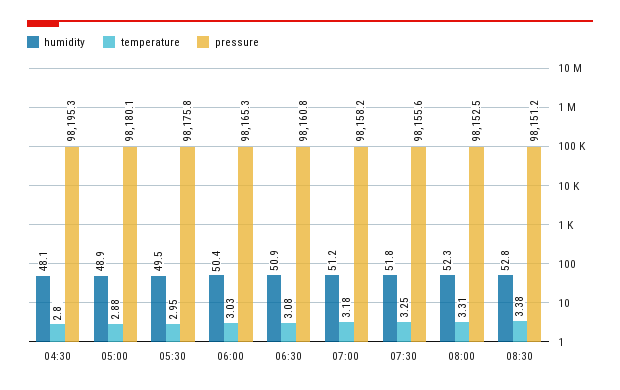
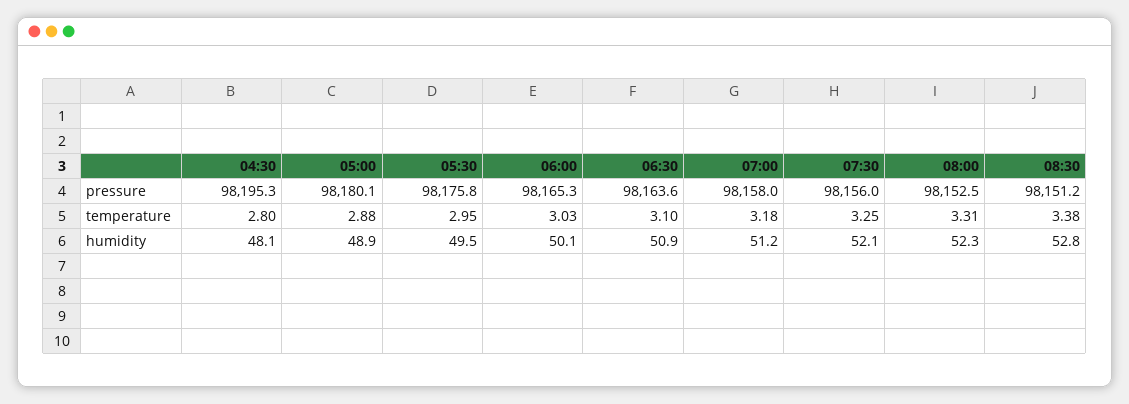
humidity, 06:00: 50.4 -> 50.1
temperature, 06:30: 3.08 -> 3.1
pressure, 06:30: 98160.8 -> 98163.6
pressure, 07:00: 98158.2 -> 98158
humidity, 07:30: 51.8 -> 52.1
pressure, 07:30: 98155.6 -> 98156

